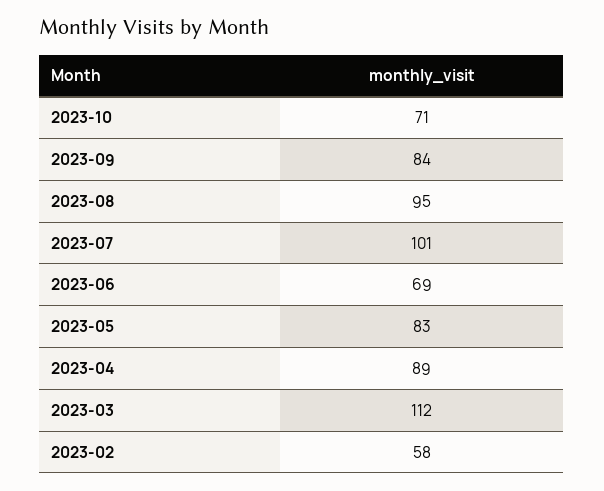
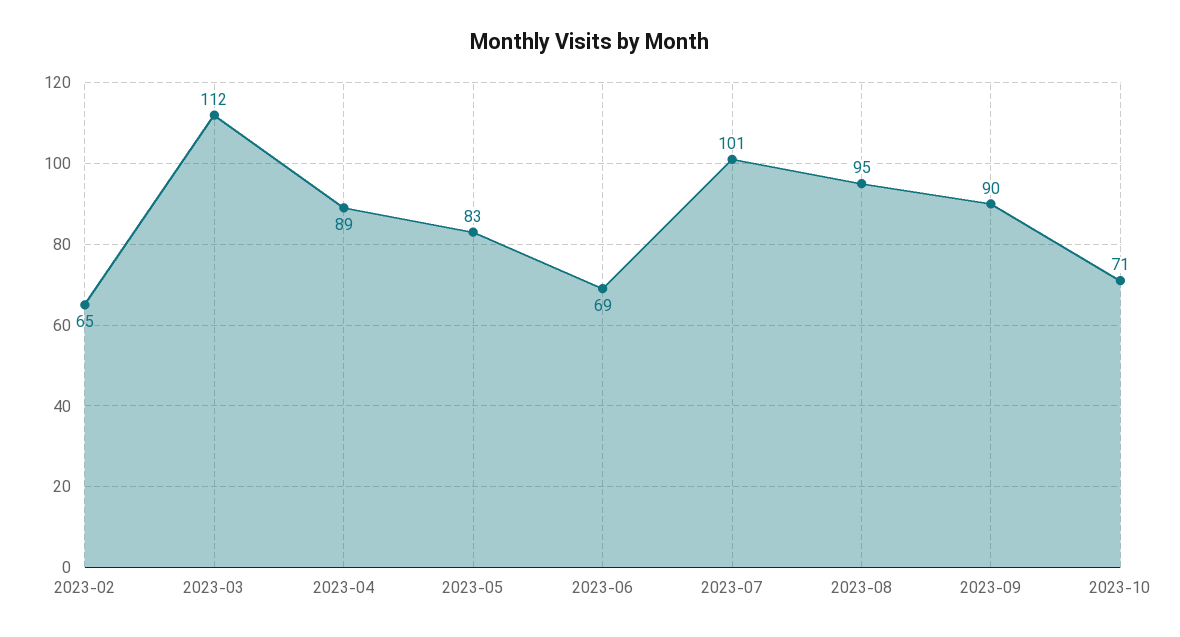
2023-09: 84 -> 90
2023-02: 58 -> 65

